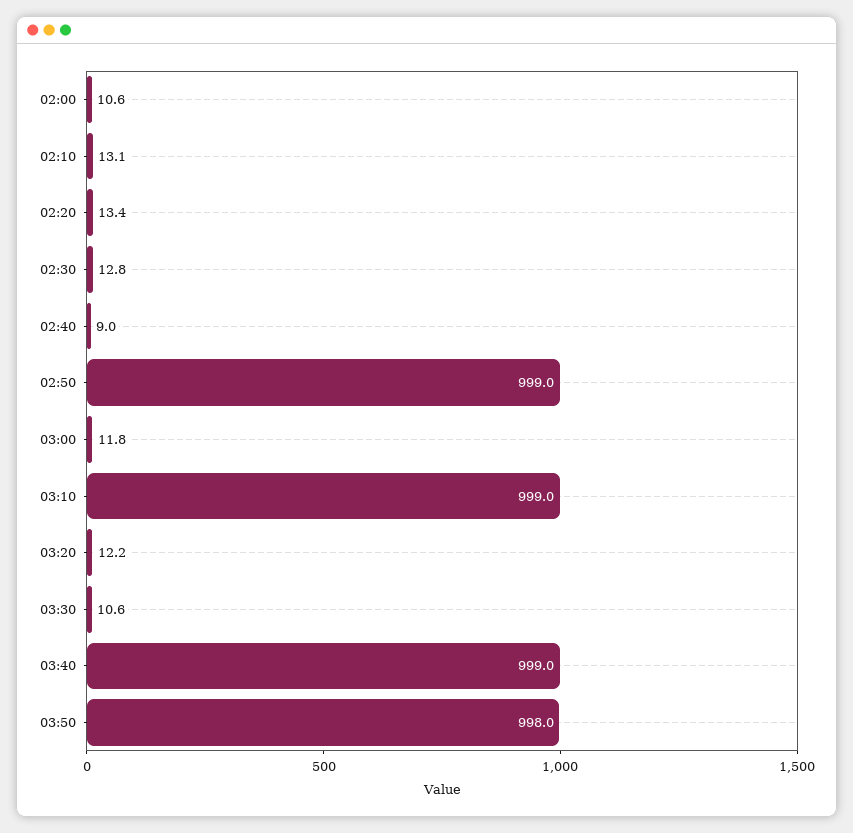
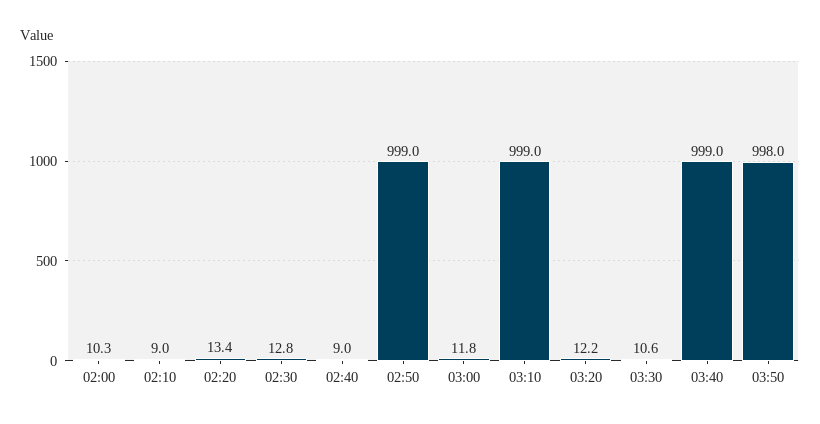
02:00: 10.6 -> 10.3
02:10: 13.1 -> 9

